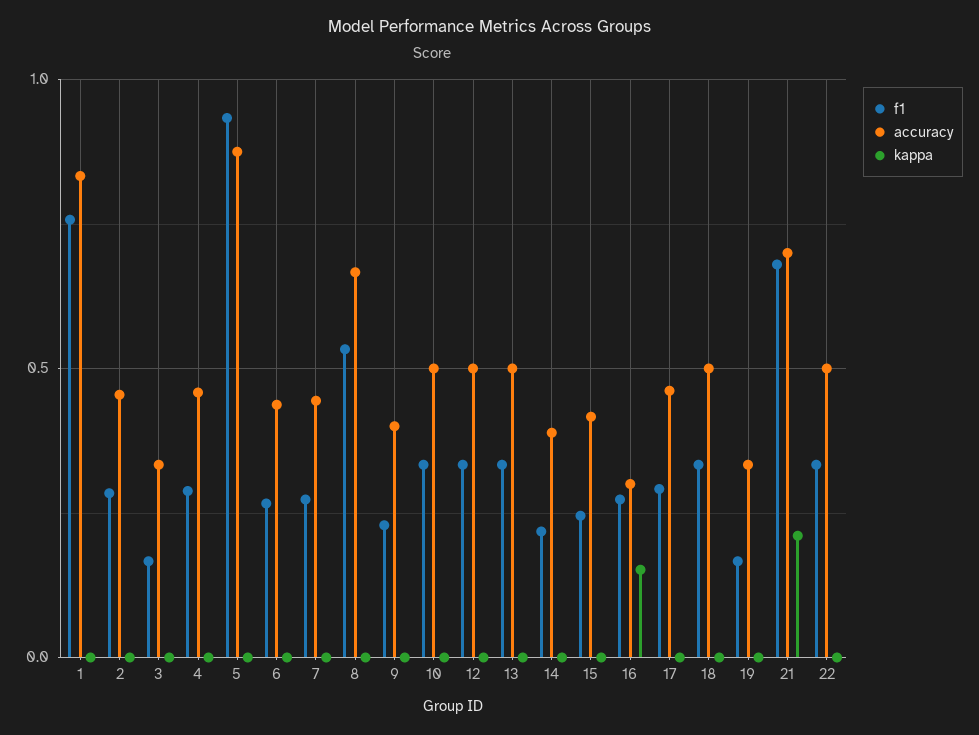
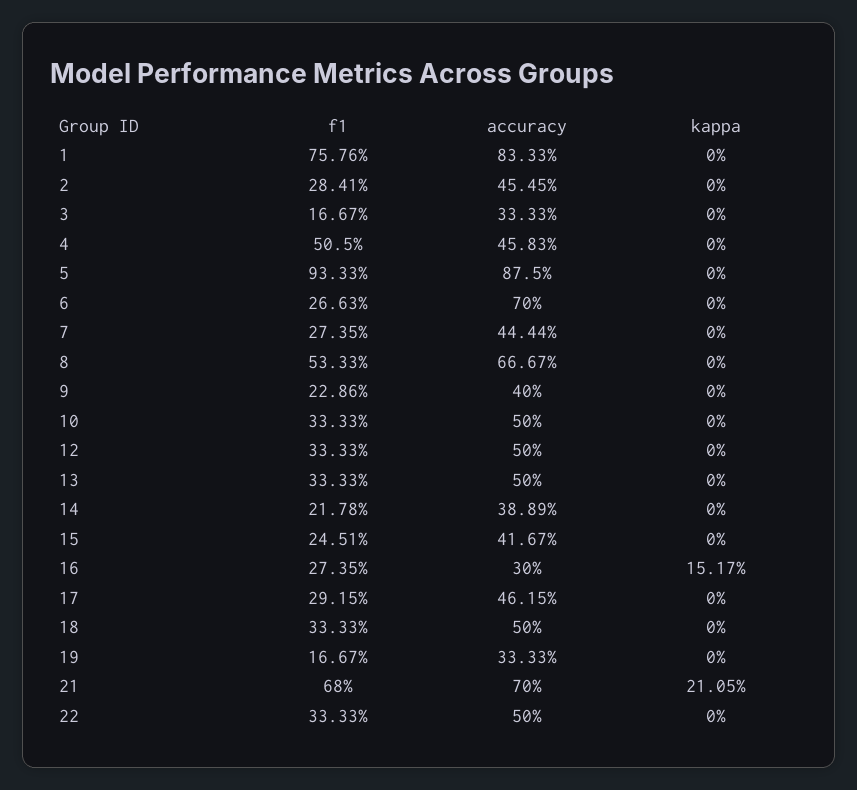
f1, 4: 0.3 -> 0.505
accuracy, 6: 0.45 -> 0.7

